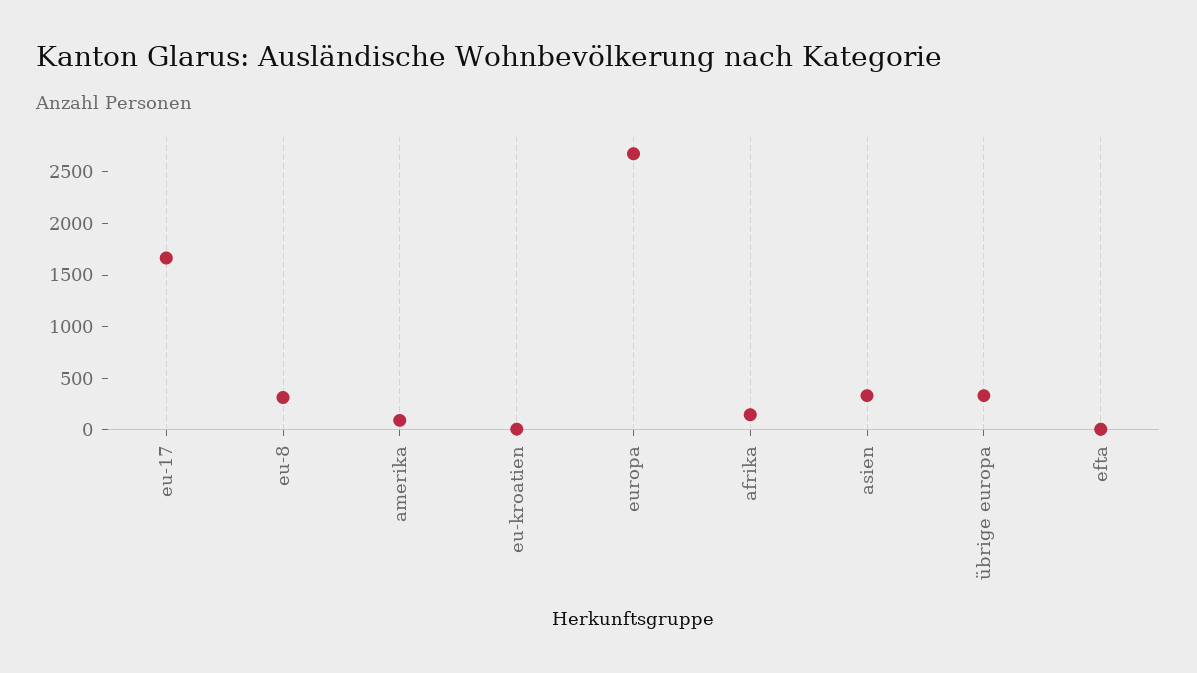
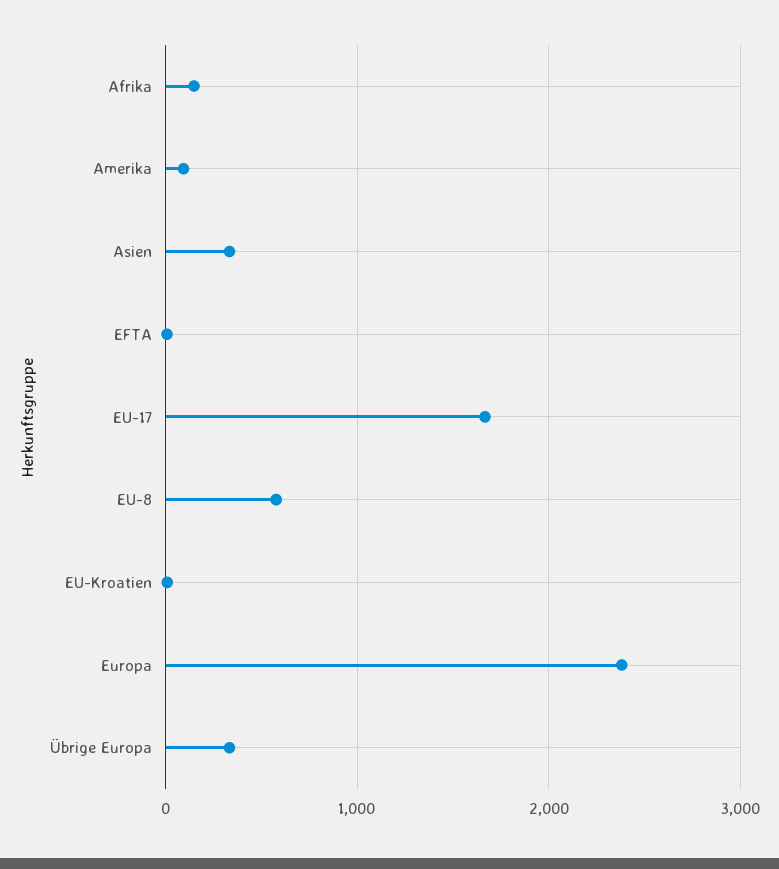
eu-8: 300 -> 600
europa: 2700 -> 2400

